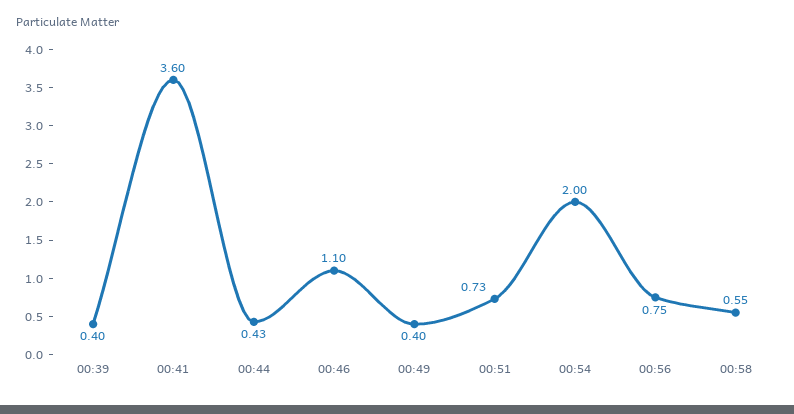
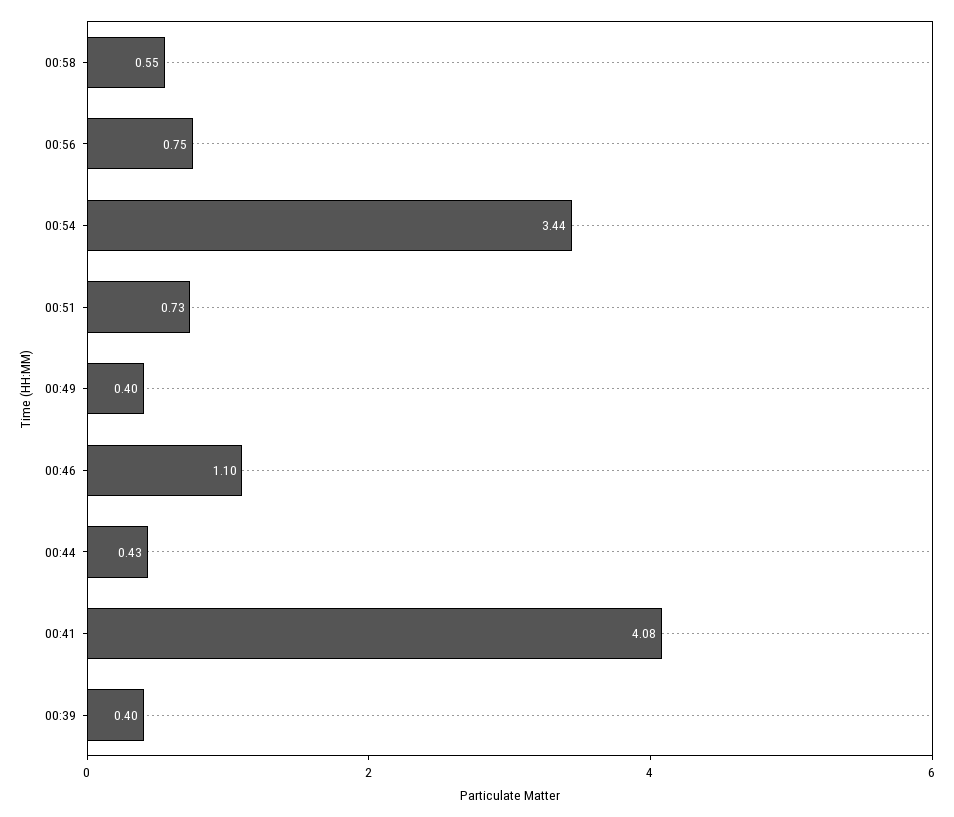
00:41: 3.6 -> 4.08
00:54: 2 -> 3.44

